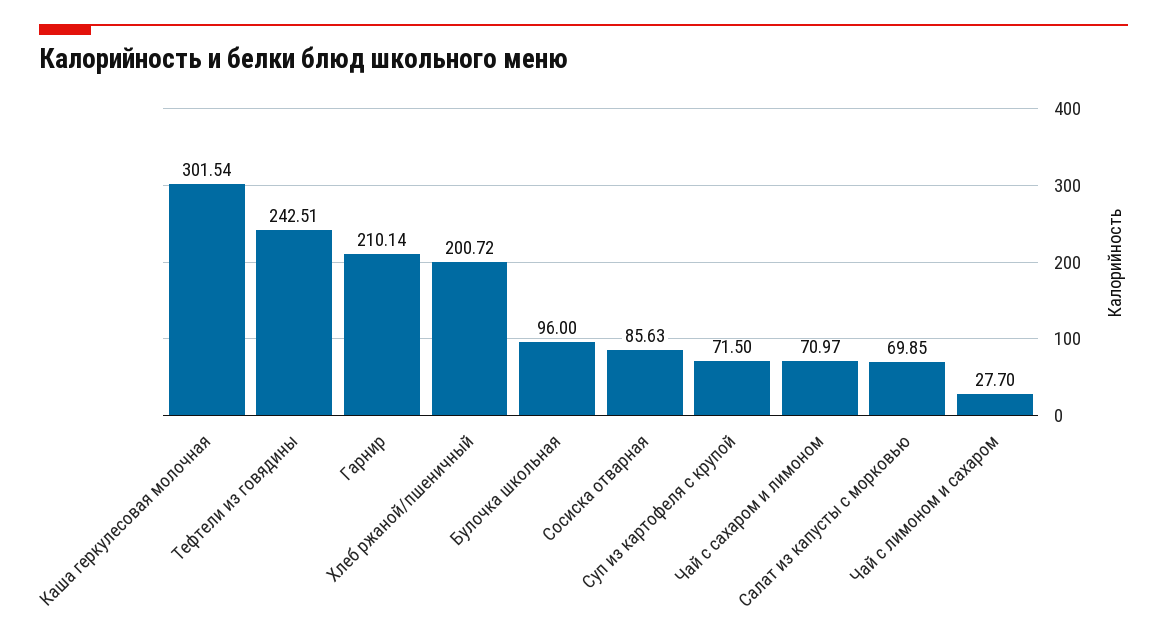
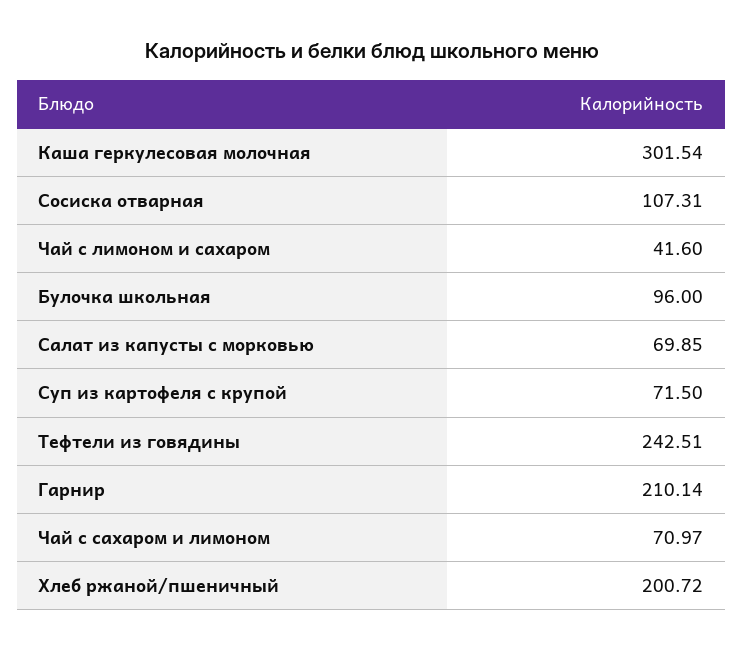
Сосиска отварная: 85.63 -> 107.31
Чай с лимоном и сахаром: 27.7 -> 41.6

